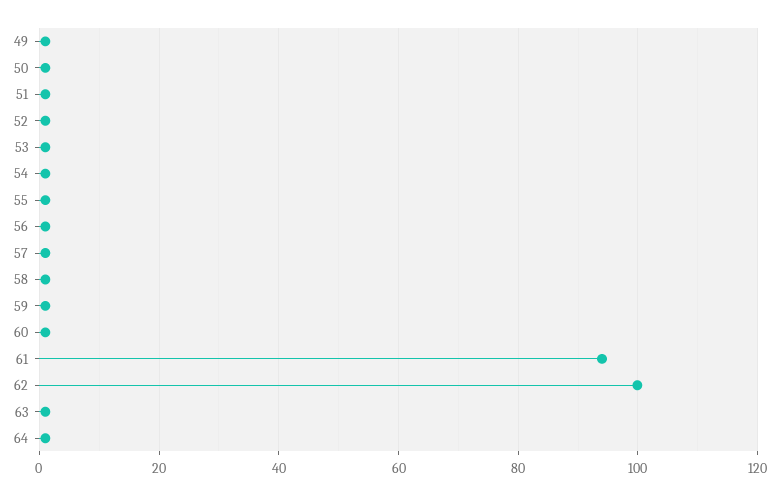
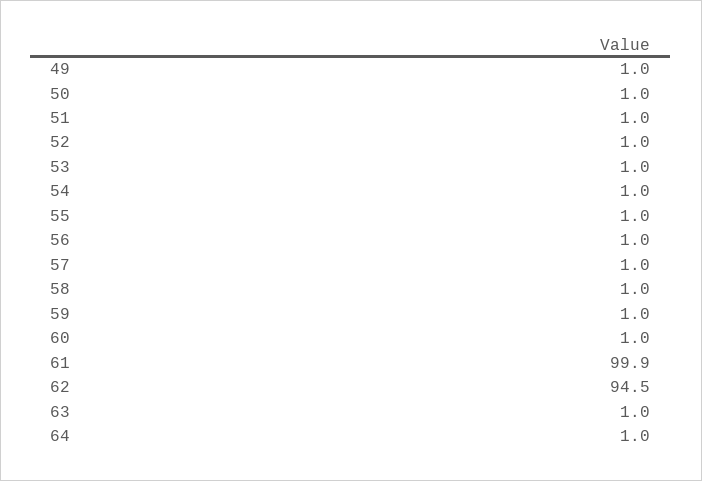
61: 94 -> 99.9
62: 100 -> 94.5

